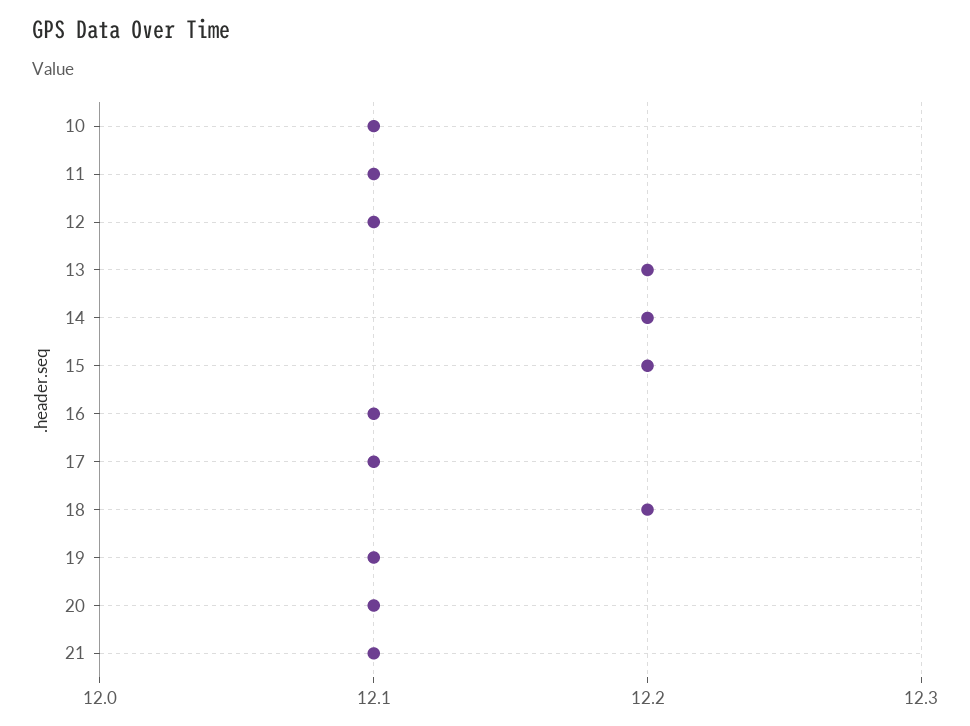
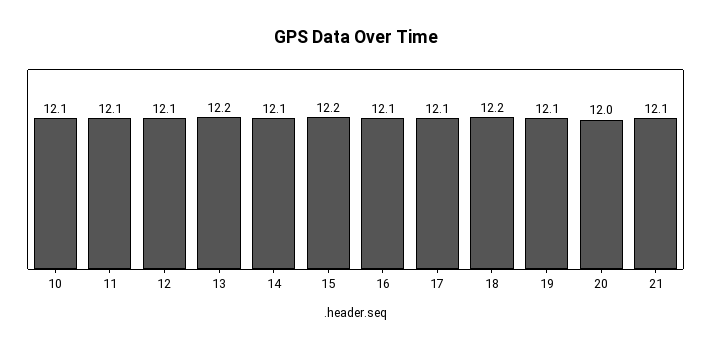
14: 12.2 -> 12.1
20: 12.1 -> 12

